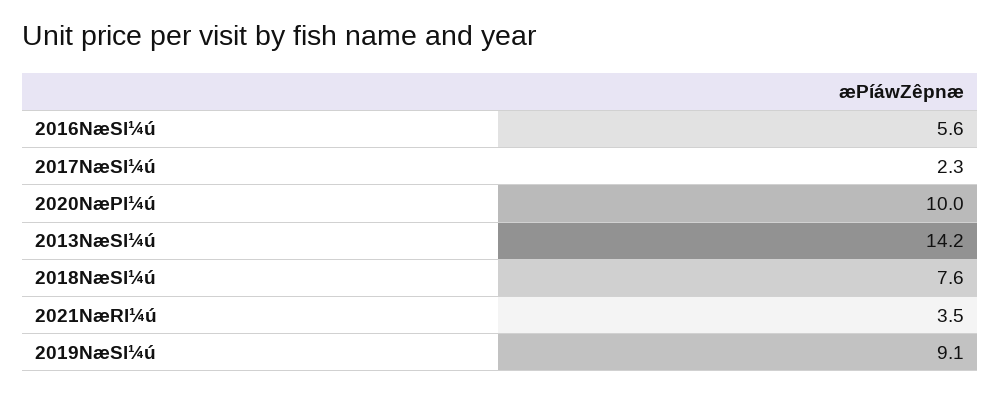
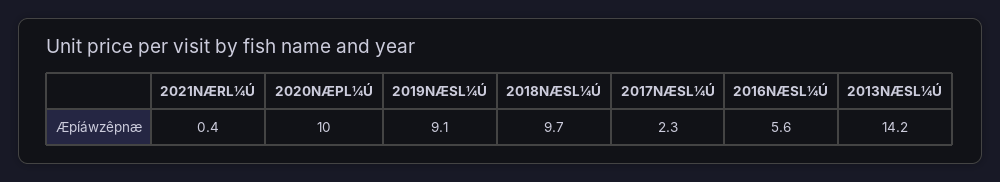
2018NæSl¼ú: 7.6 -> 9.7
2021NæRl¼ú: 3.5 -> 0.4

